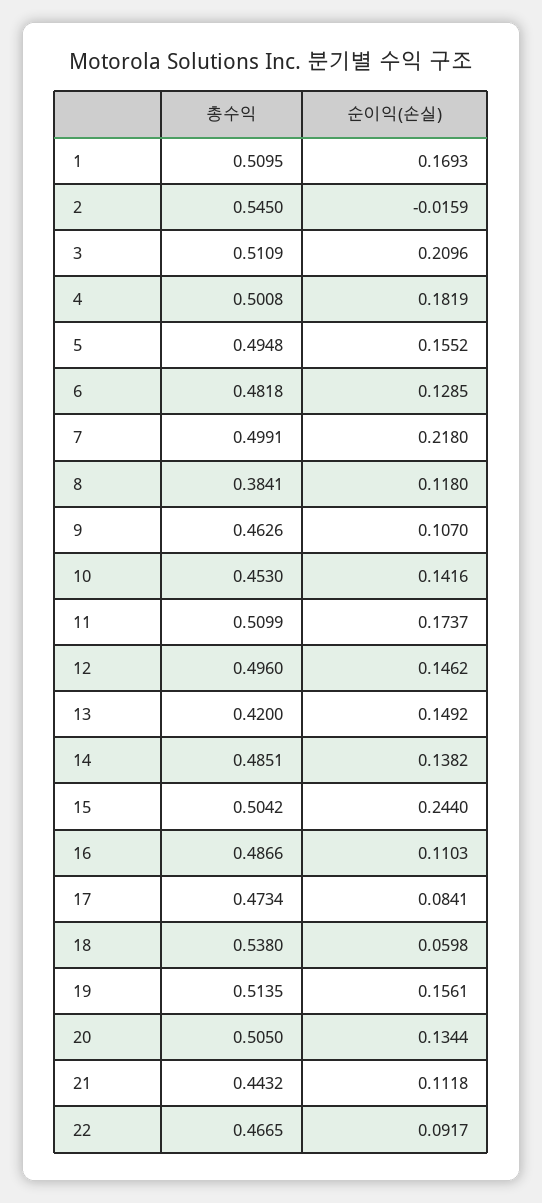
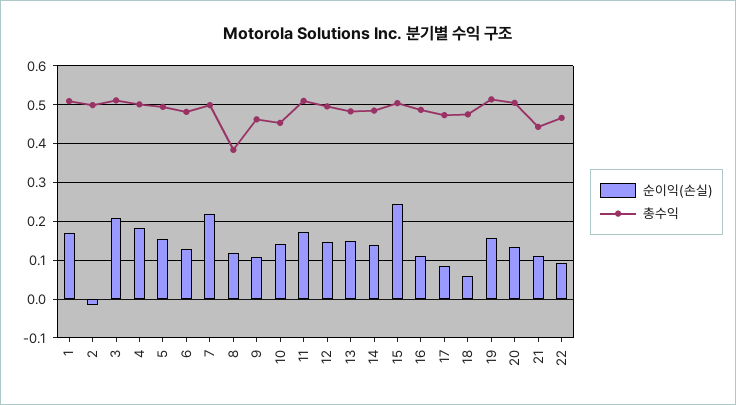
총수익, 2: 0.545 -> 0.5
총수익, 13: 0.42 -> 0.48
총수익, 18: 0.538 -> 0.48

